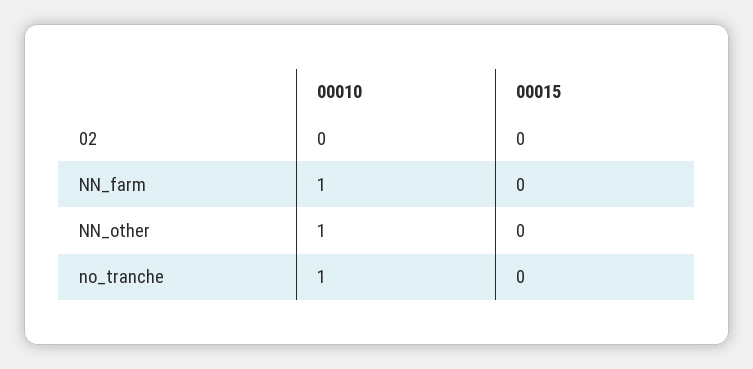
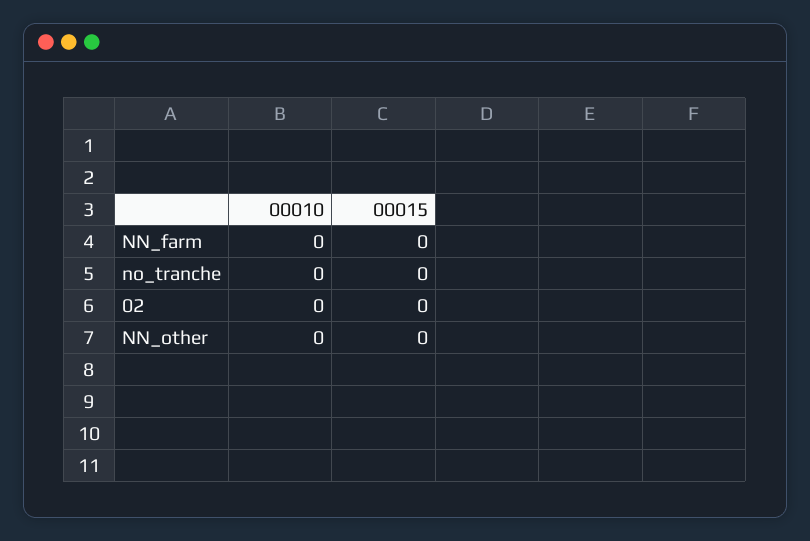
00010, NN_farm: 1 -> 0
00010, NN_other: 1 -> 0
00010, no_tranche: 1 -> 0

